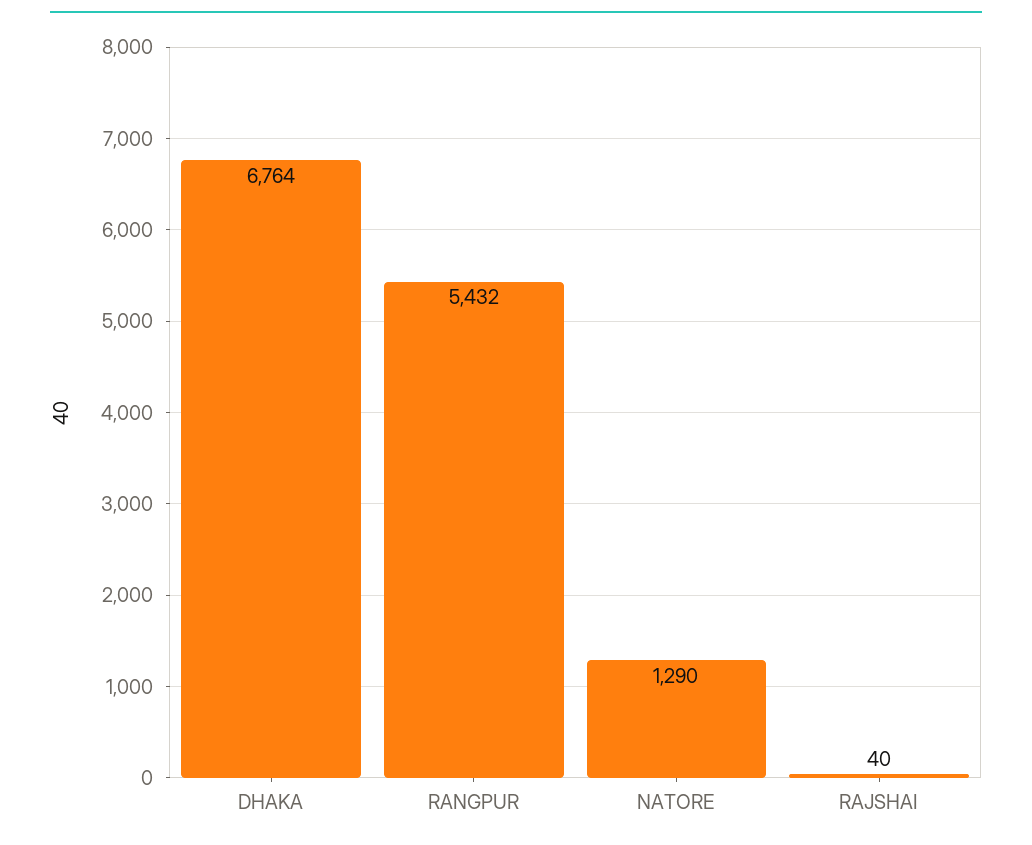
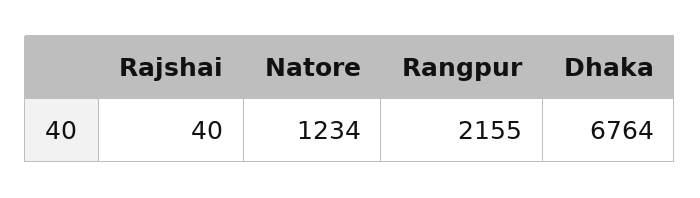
RANGPUR: 5432 -> 2155
NATORE: 1290 -> 1234

